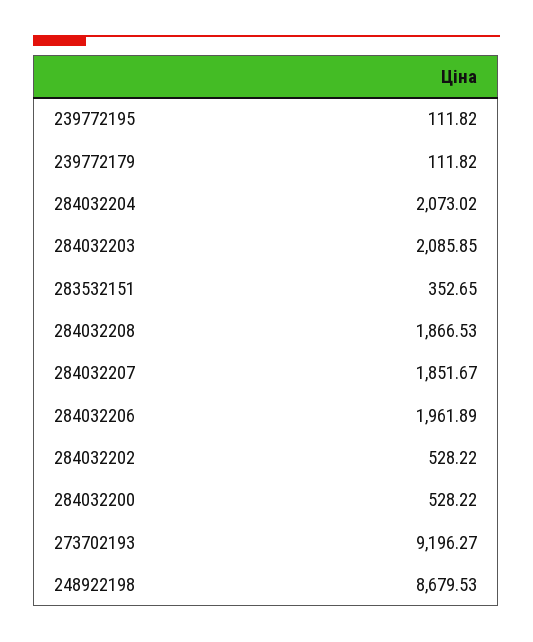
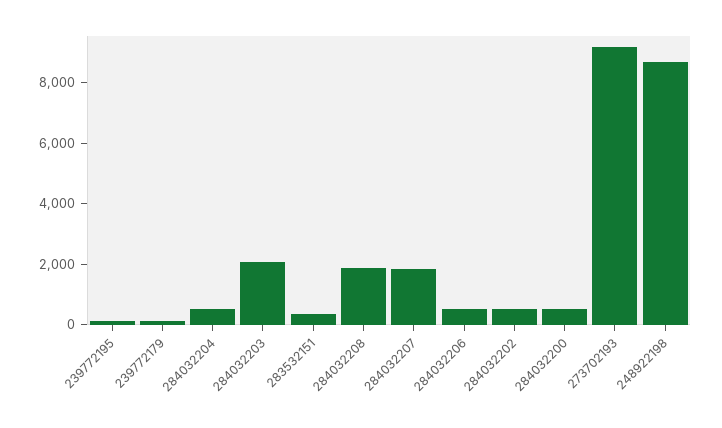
284032204: 2073.02 -> 500
284032206: 1961.89 -> 500

